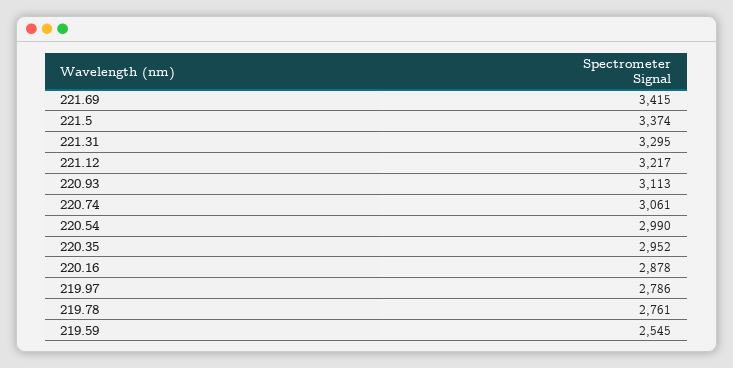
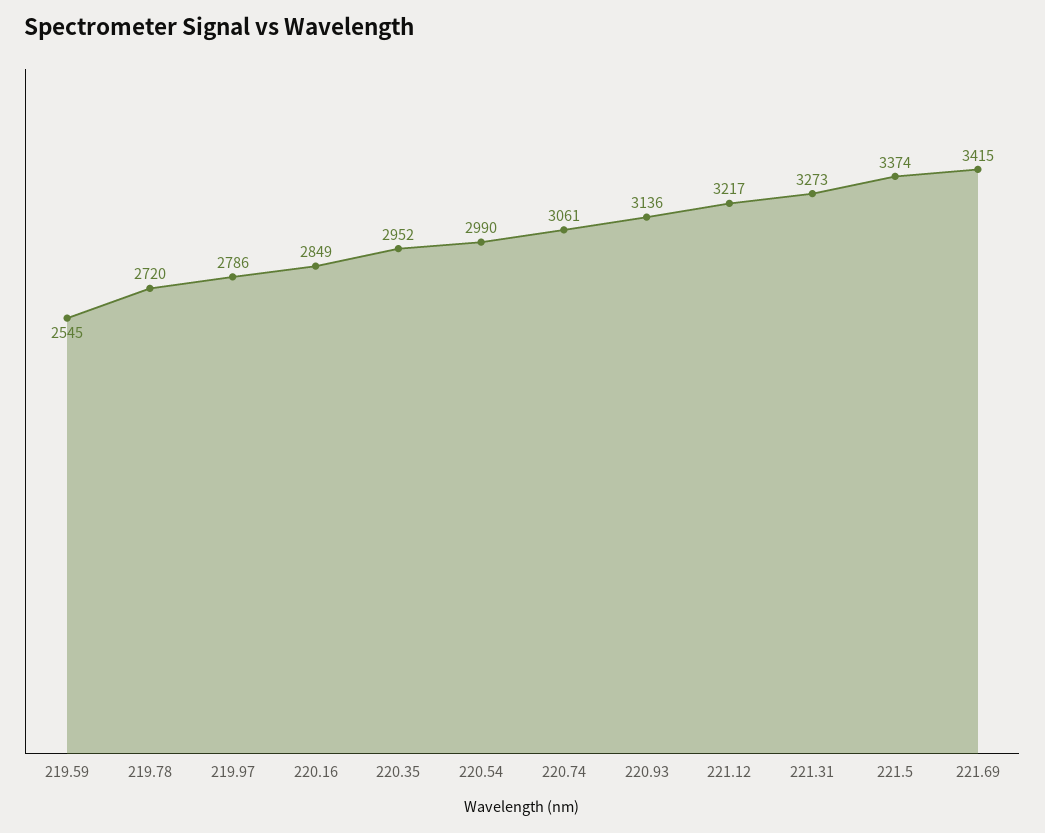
221.31: 3295 -> 3273
220.93: 3113 -> 3136
220.16: 2878 -> 2849
219.78: 2761 -> 2720

